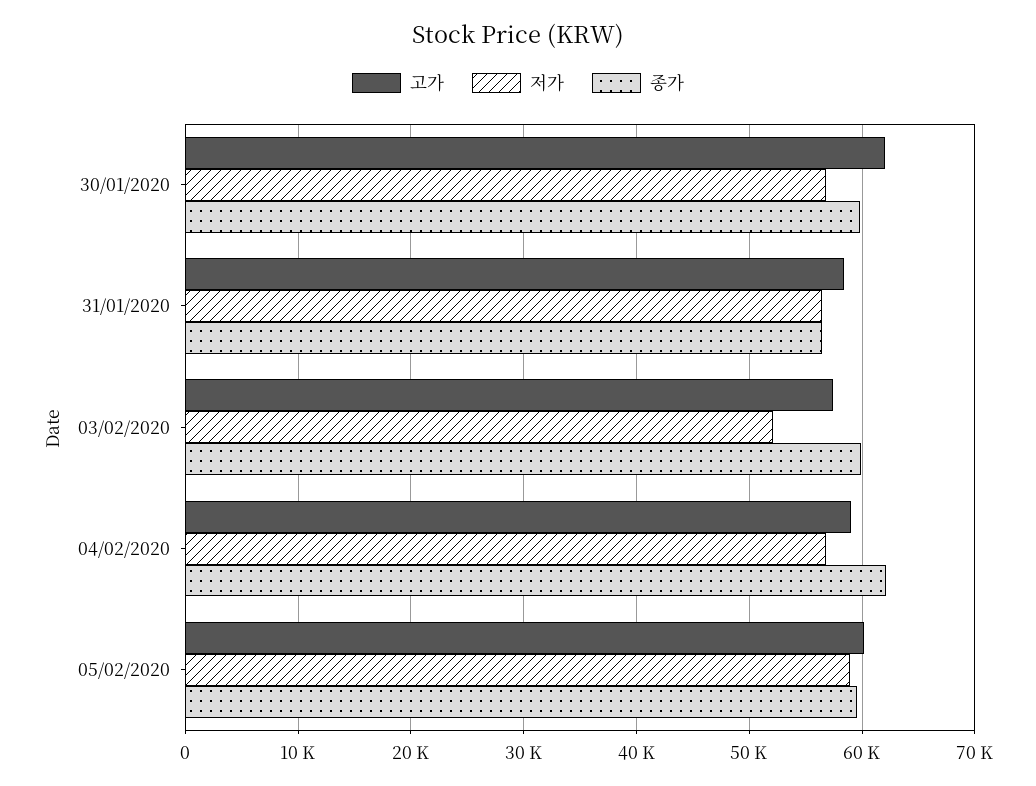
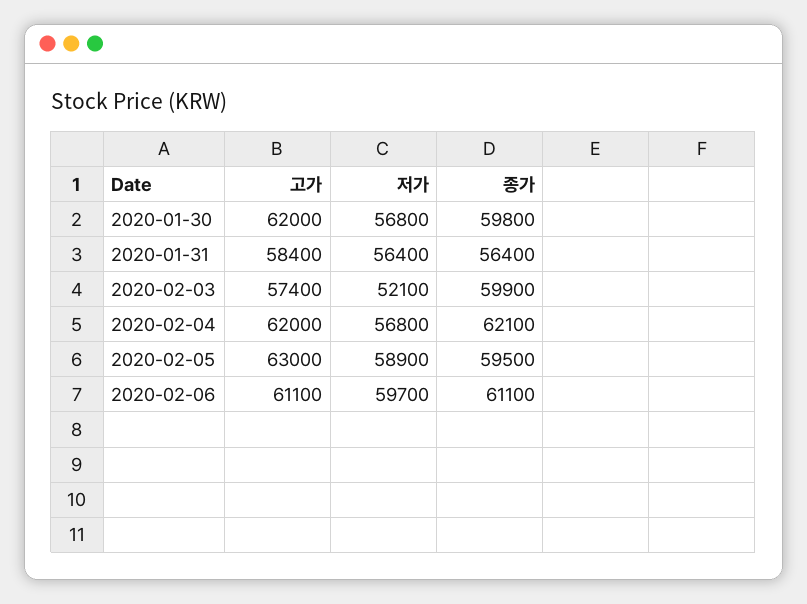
고가, 04/02/2020: 59000 -> 62000
고가, 05/02/2020: 60000 -> 63000
고가, 2020-02-06: none -> 61100
저가, 2020-02-06: none -> 59700
종가, 2020-02-06: none -> 61100

